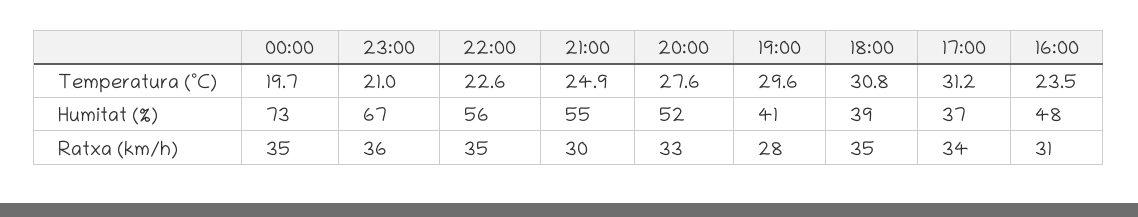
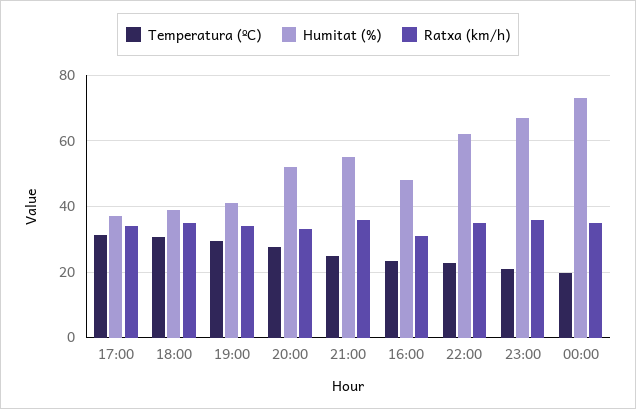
Humitat (%), 22:00: 56 -> 62
Ratxa (km/h), 21:00: 30 -> 36
Ratxa (km/h), 19:00: 28 -> 34

